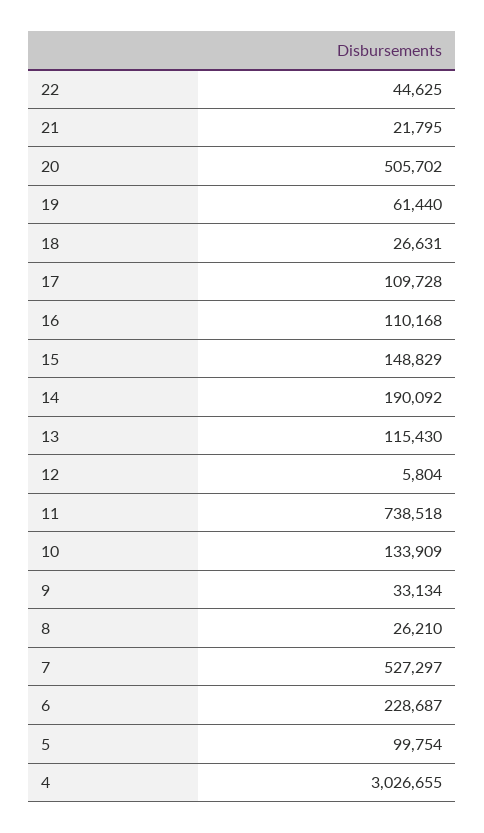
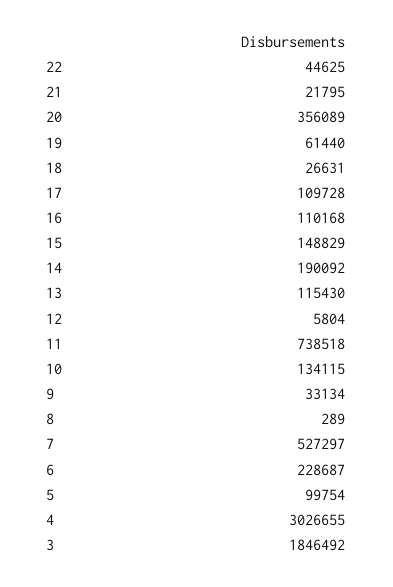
20: 505702 -> 356089
10: 133909 -> 134115
8: 26210 -> 289
3: none -> 1846492

